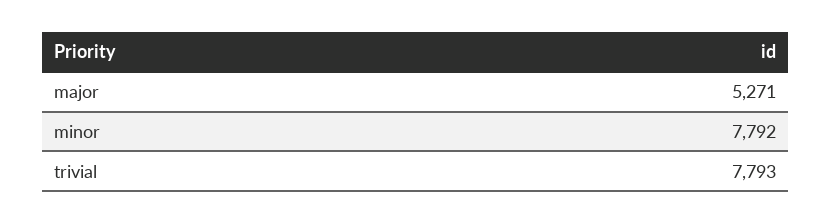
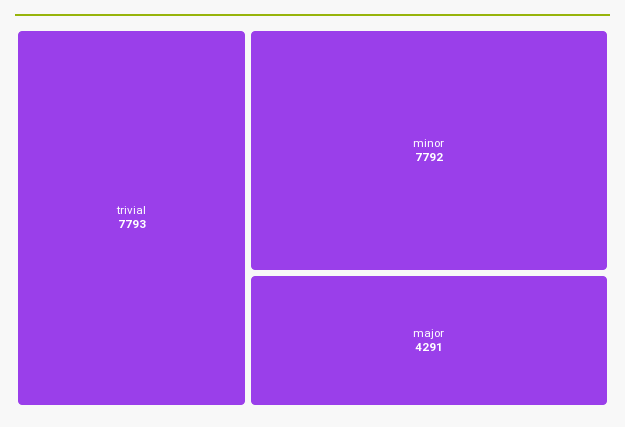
major: 5271 -> 4291

